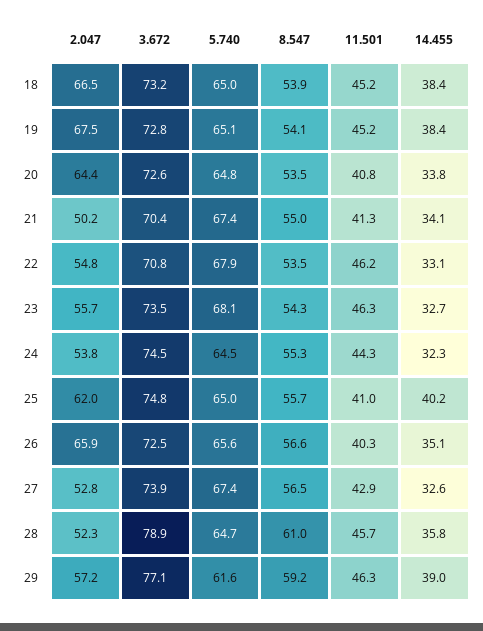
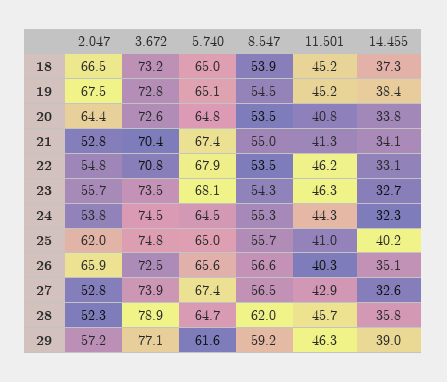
14.455, 18: 38.4 -> 37.3
8.547, 19: 54.1 -> 54.5
2.047, 21: 50.2 -> 52.8
8.547, 28: 61 -> 62

